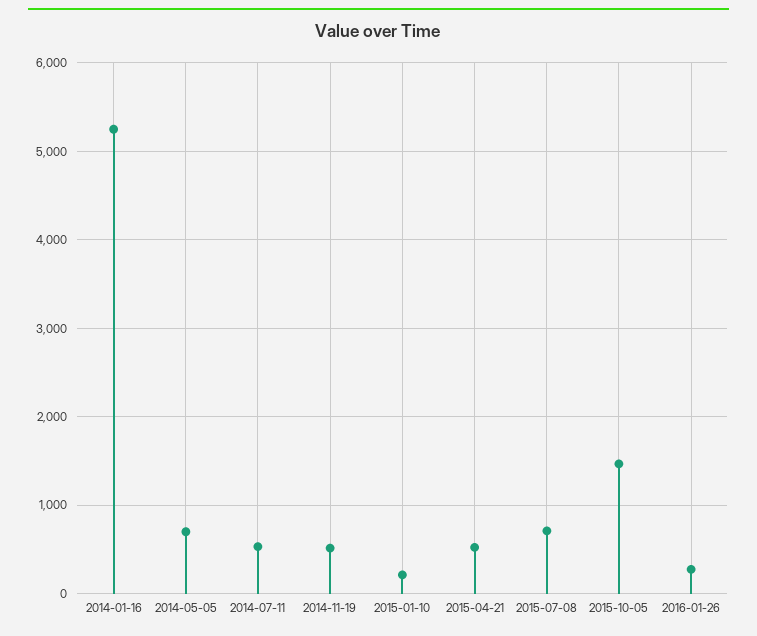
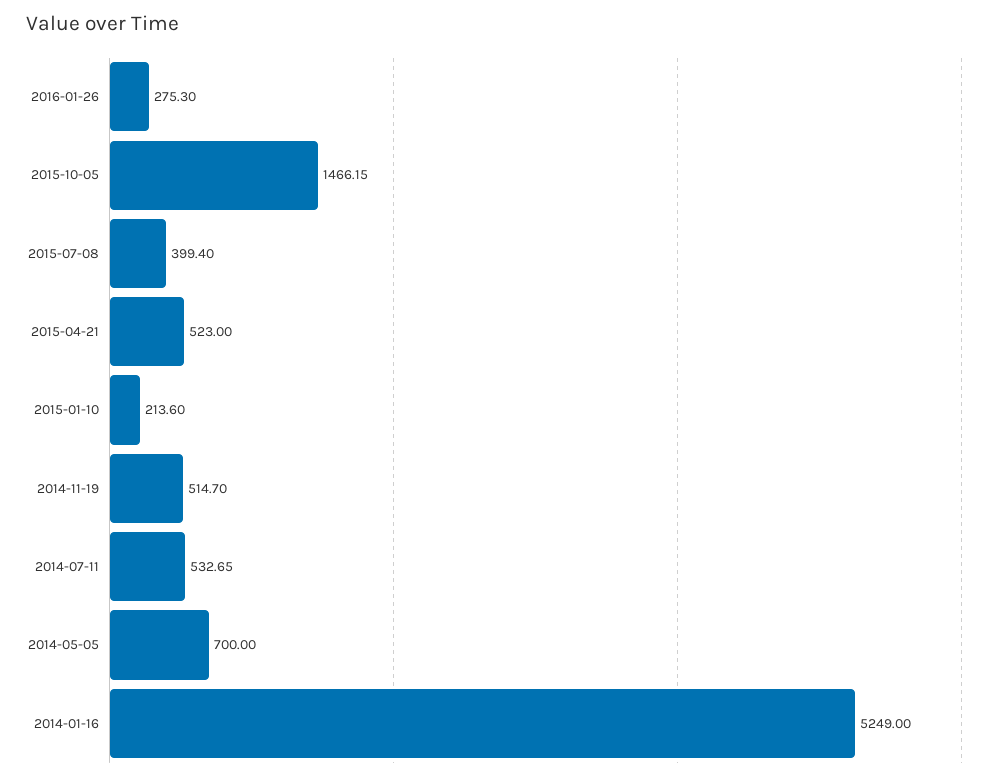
2015-07-08: 700 -> 399.4

